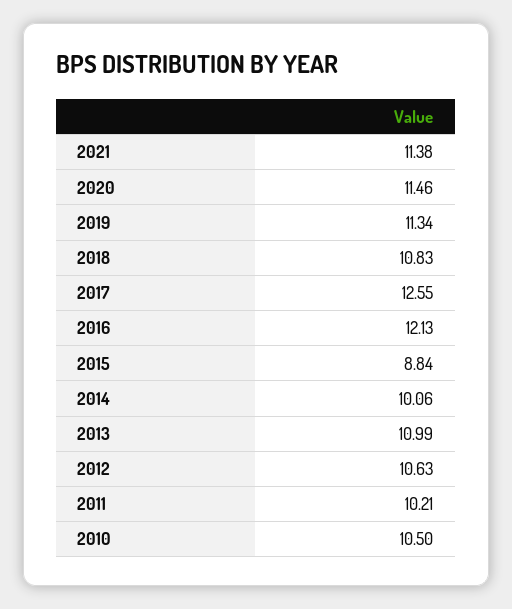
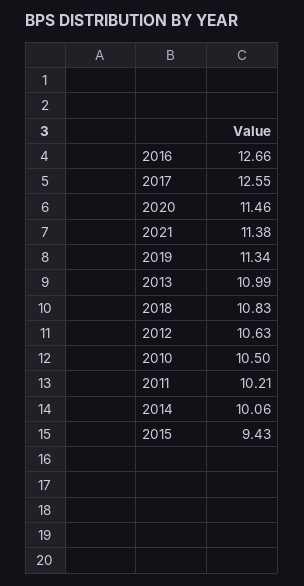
2016: 12.13 -> 12.66
2015: 8.84 -> 9.43

